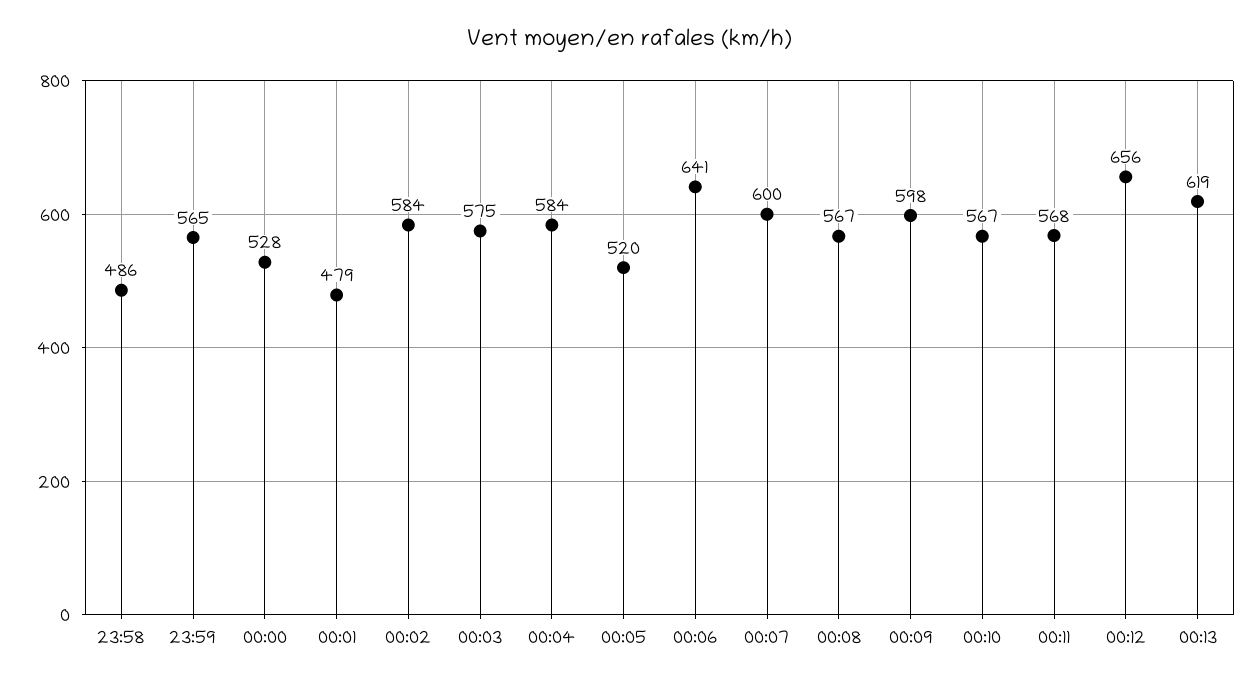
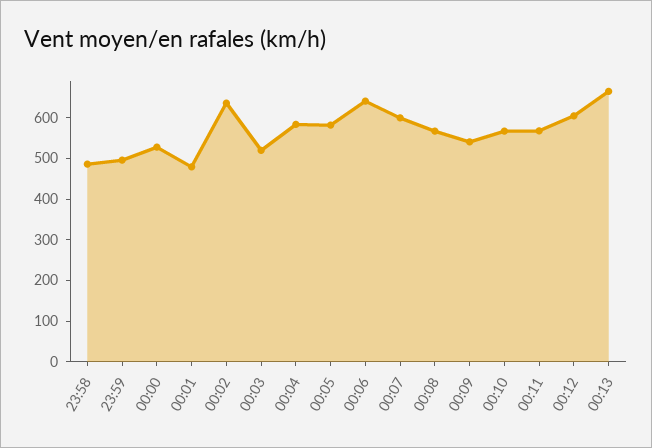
23:59: 565 -> 500
00:02: 584 -> 640
00:03: 575 -> 520
00:05: 520 -> 580
00:09: 598 -> 540
00:12: 656 -> 600
00:13: 619 -> 660

